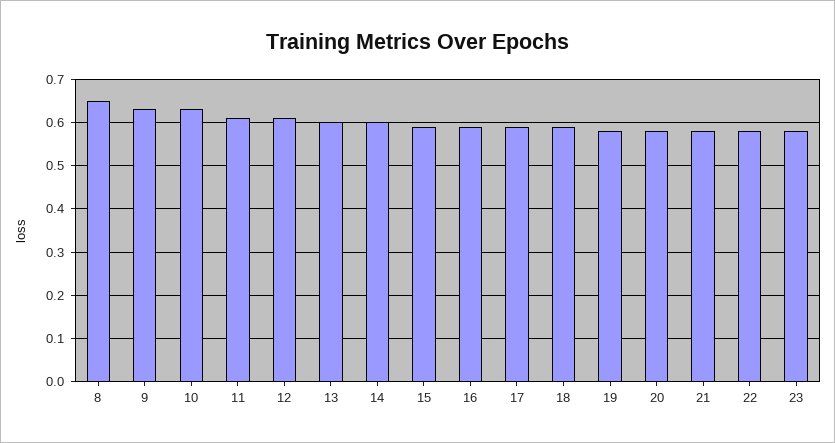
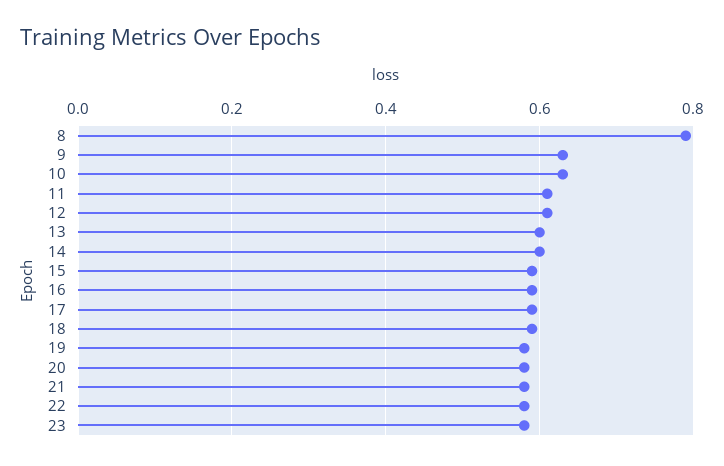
8: 0.65 -> 0.8

